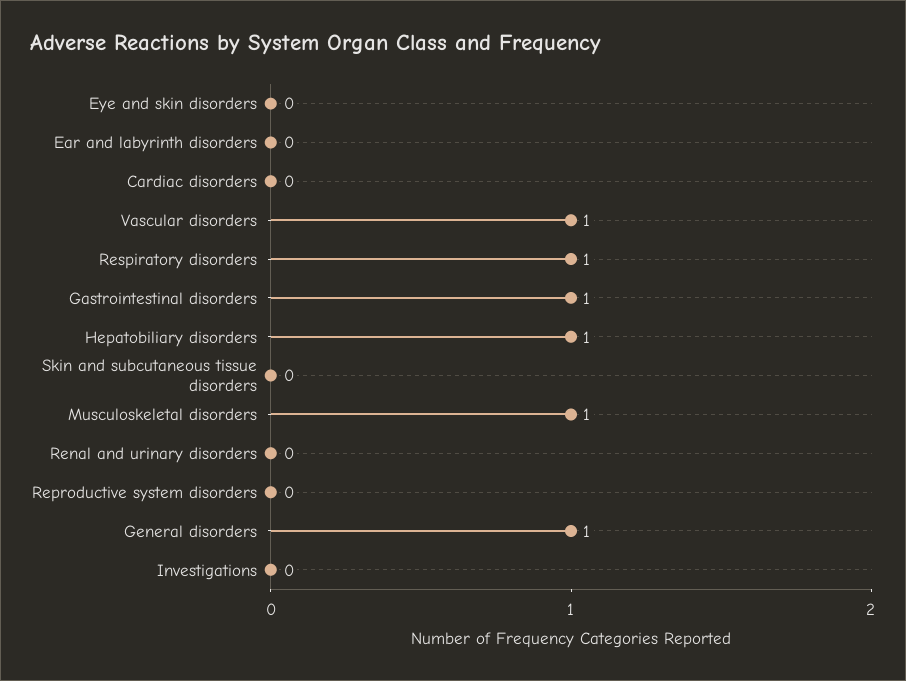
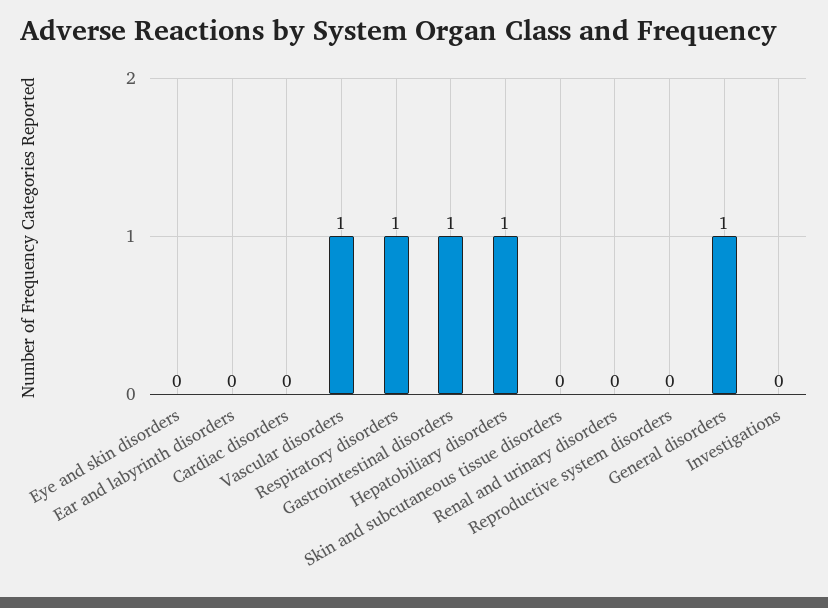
Musculoskeletal disorders: 1 -> none

